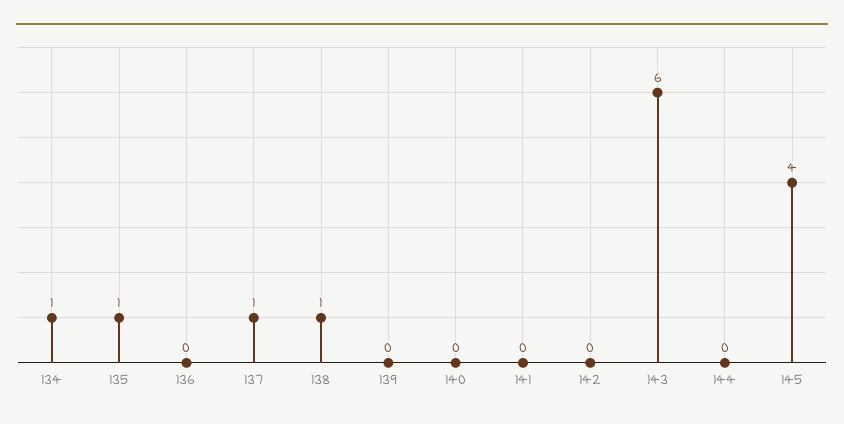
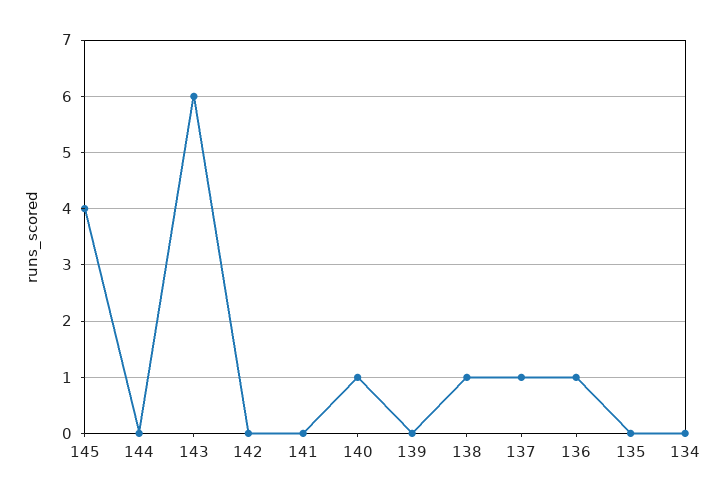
134: 1 -> 0
135: 1 -> 0
136: 0 -> 1
140: 0 -> 1

